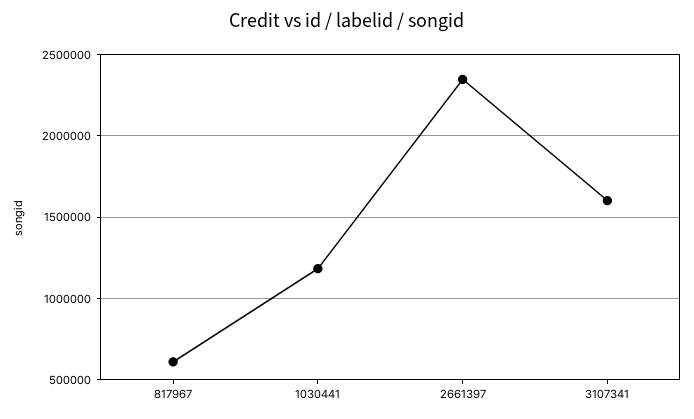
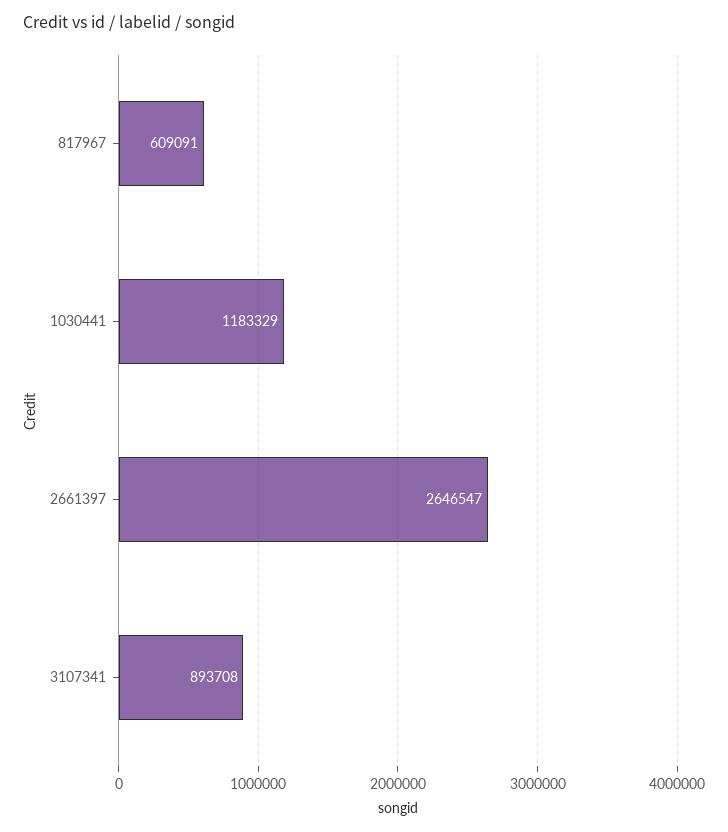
2661397: 2350000 -> 2646547
3107341: 1600000 -> 893708

